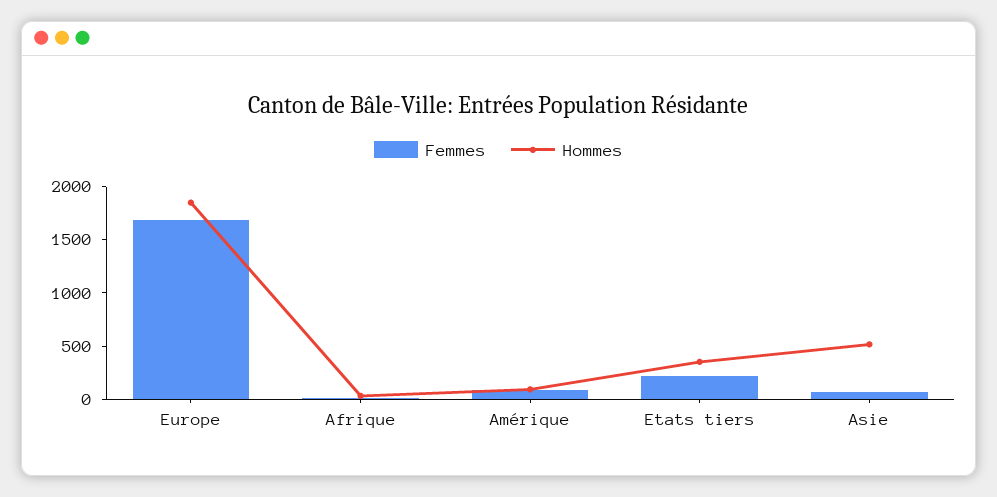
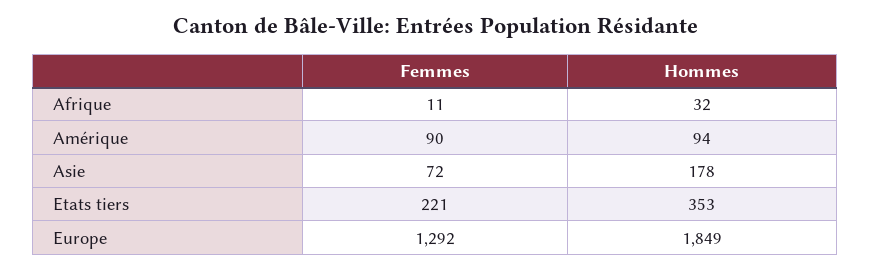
Femmes, Europe: 1700 -> 1292
Hommes, Asie: 500 -> 178

